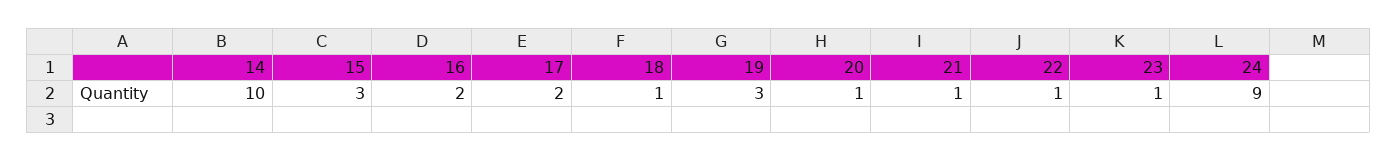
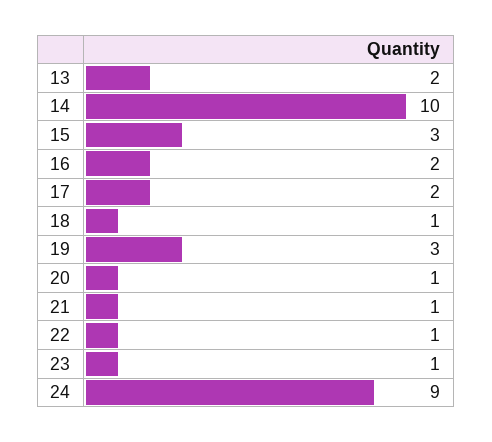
13: none -> 2

